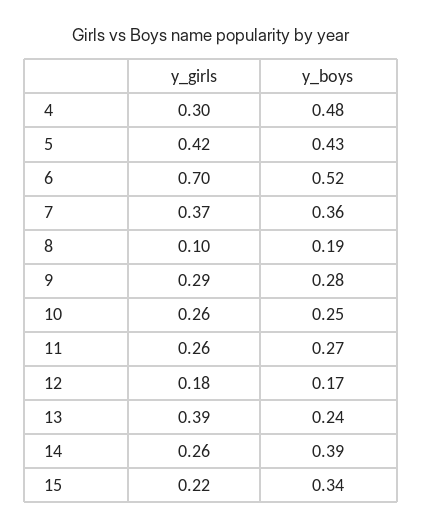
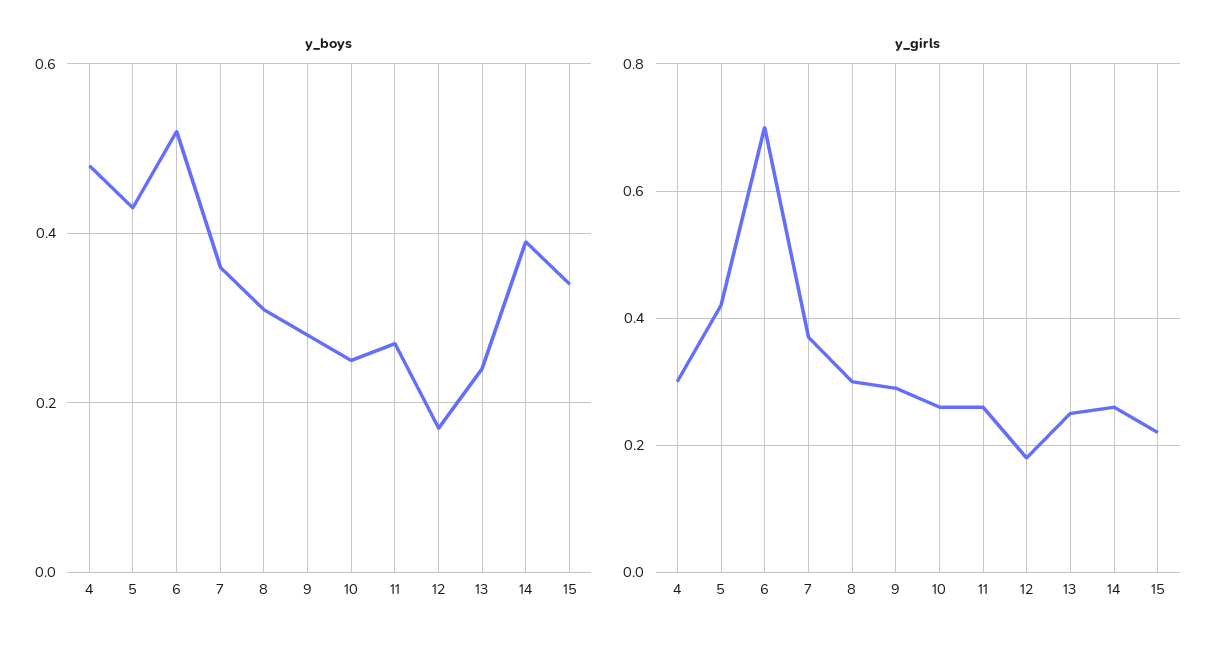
y_girls, 8: 0.1 -> 0.3
y_boys, 8: 0.19 -> 0.3
y_girls, 13: 0.39 -> 0.25

